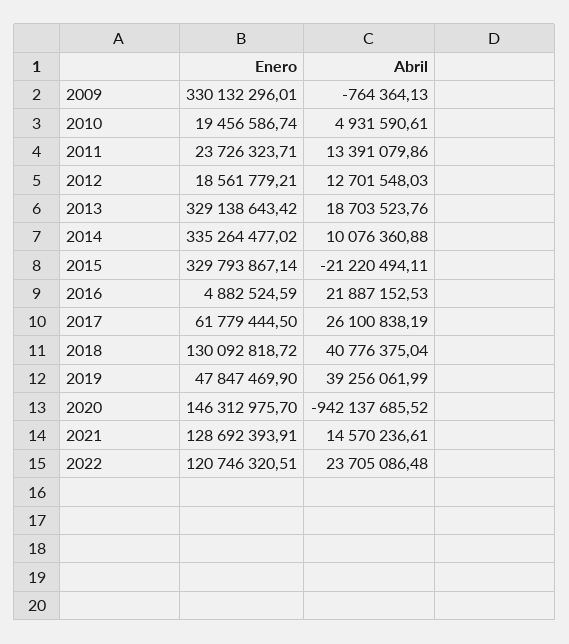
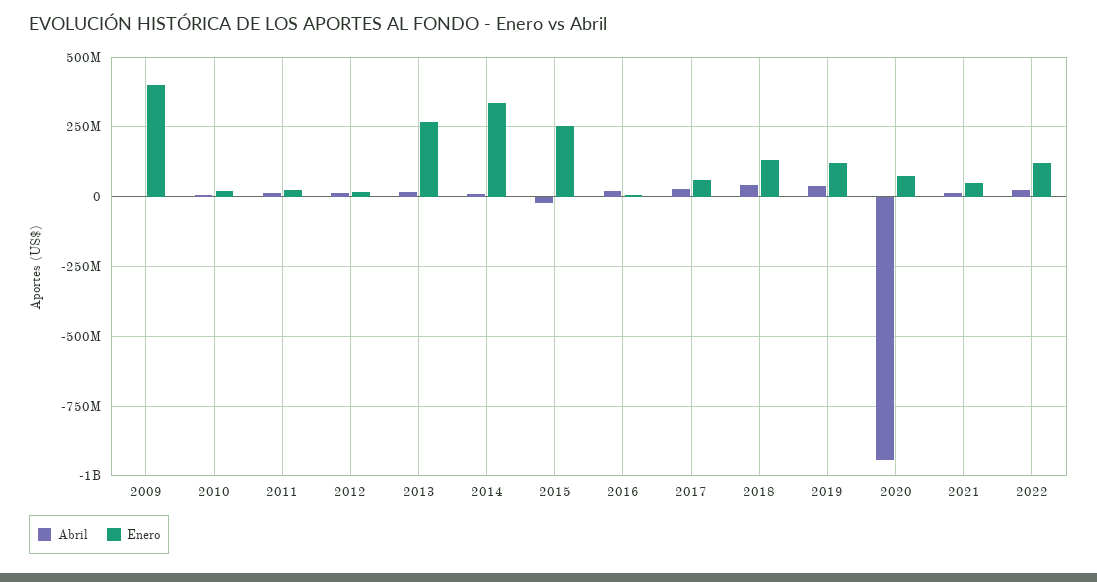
Enero, 2009: 330132296.01 -> 400000000
Enero, 2013: 329138643.42 -> 275000000
Enero, 2015: 329793867.14 -> 250000000
Enero, 2019: 47847469.9 -> 125000000
Enero, 2020: 146312975.7 -> 75000000
Enero, 2021: 128692393.91 -> 50000000

